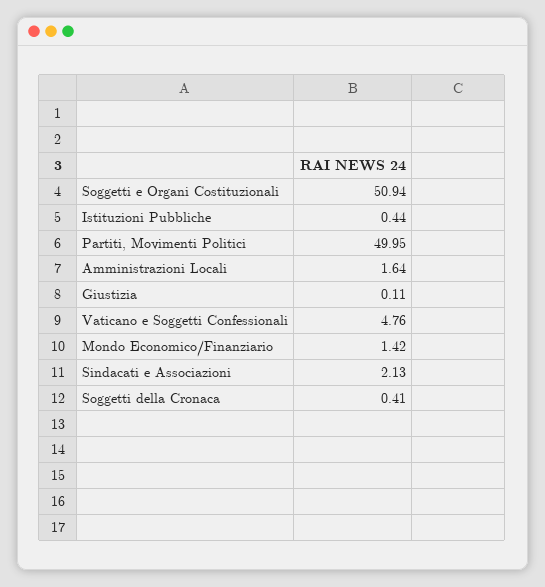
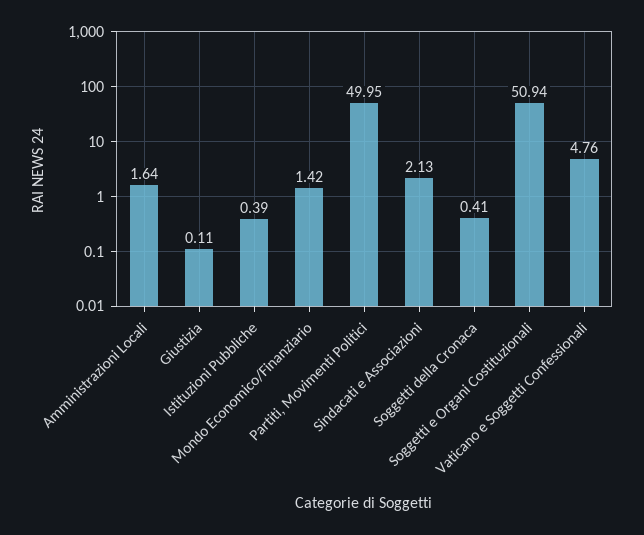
Istituzioni Pubbliche: 0.44 -> 0.39

